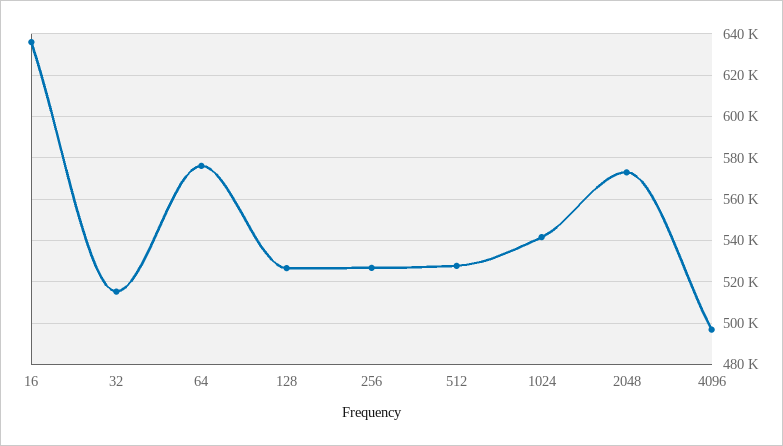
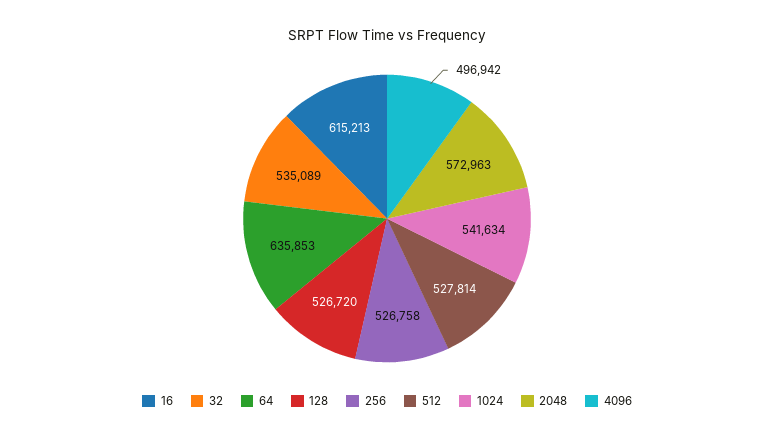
16: 635000 -> 615213
32: 515000 -> 535089
64: 575000 -> 635853

